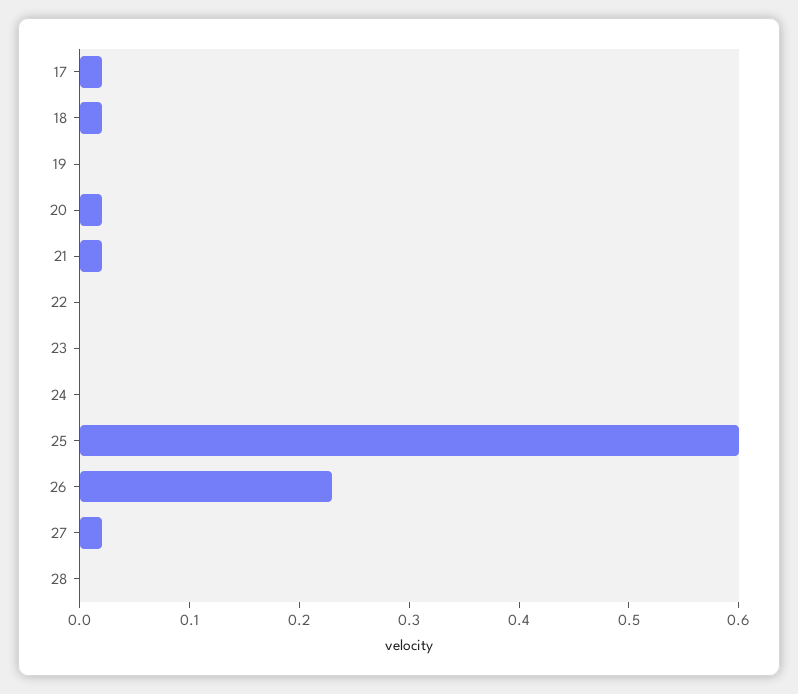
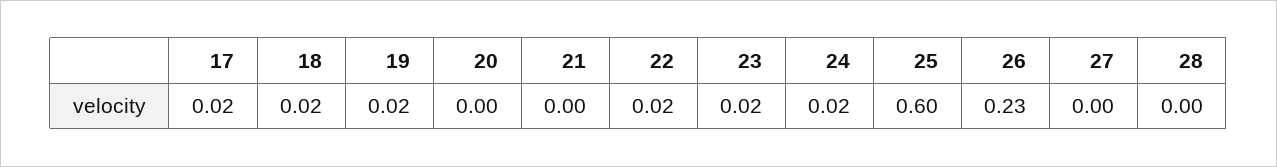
19: 0 -> 0.02
20: 0.02 -> 0
21: 0.02 -> 0
22: 0 -> 0.02
23: 0 -> 0.02
24: 0 -> 0.02
27: 0.02 -> 0

